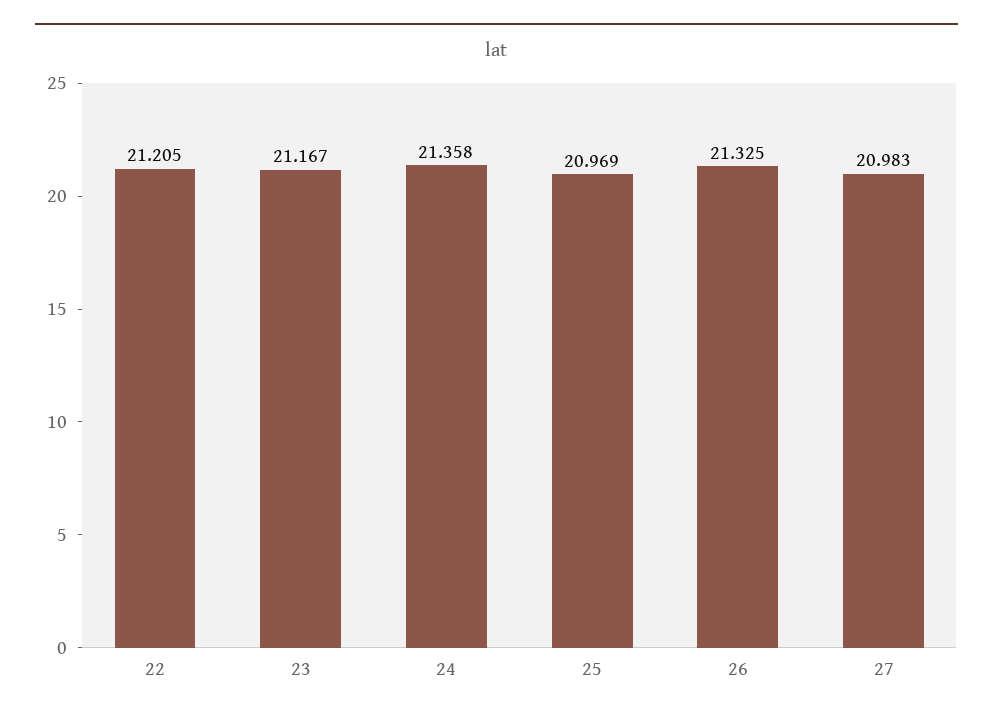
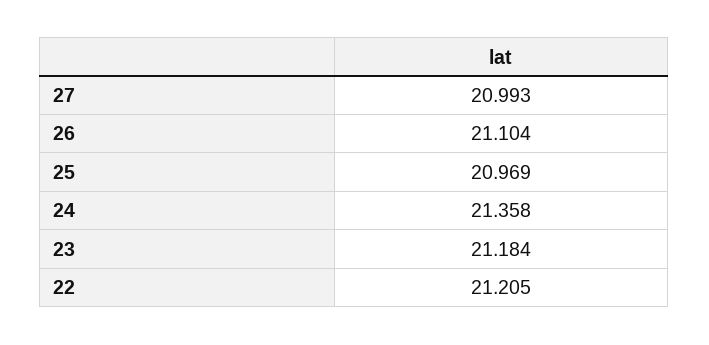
23: 21.167 -> 21.184
26: 21.325 -> 21.104
27: 20.983 -> 20.993

